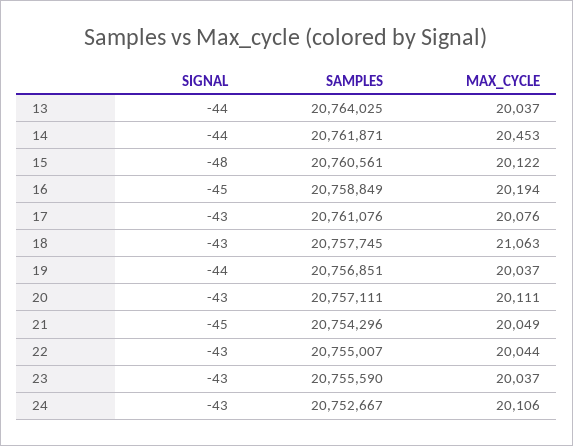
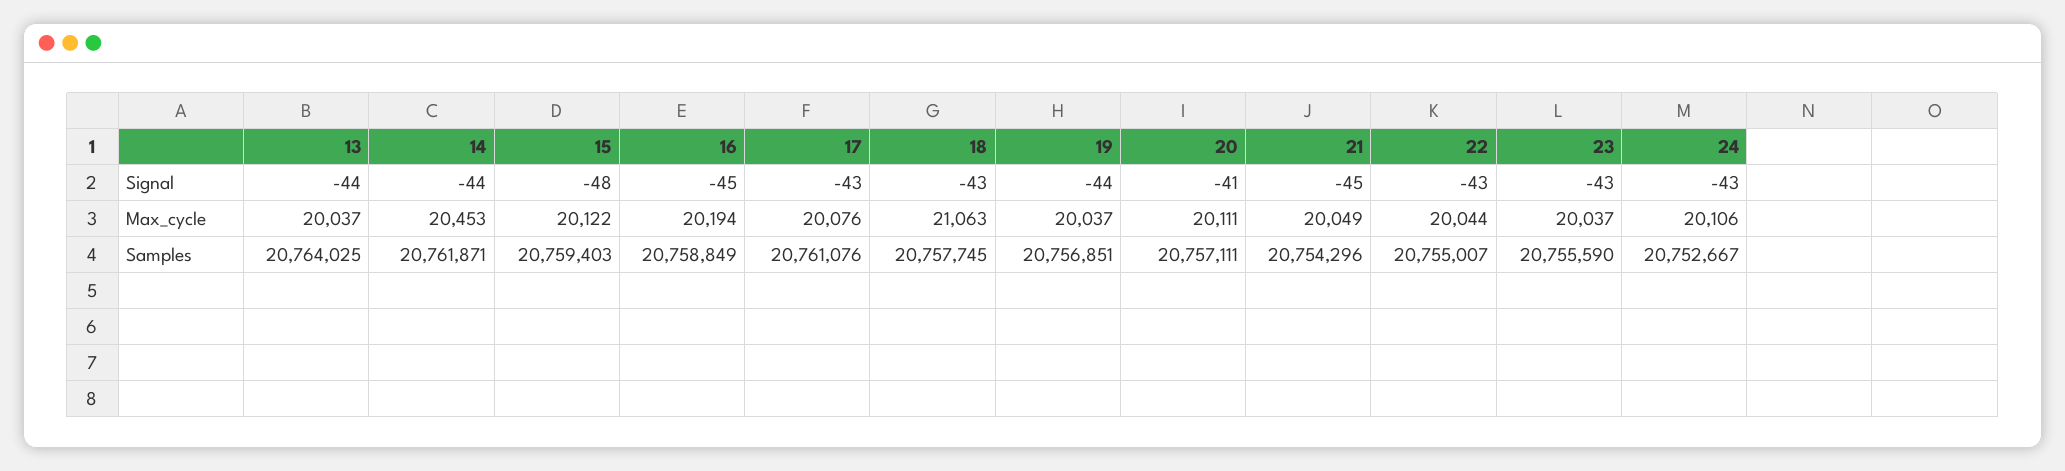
SAMPLES, 15: 20760561 -> 20759403
SIGNAL, 20: -43 -> -41

